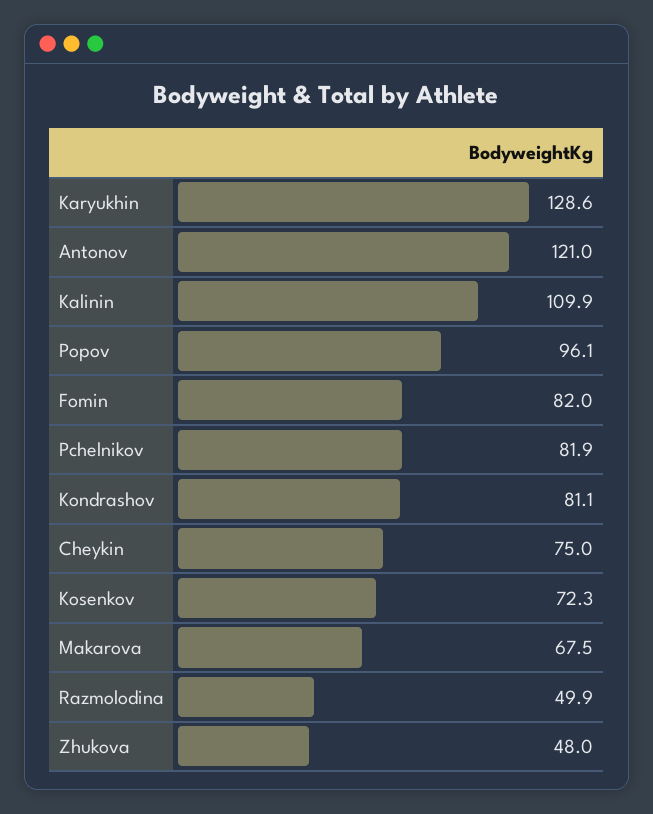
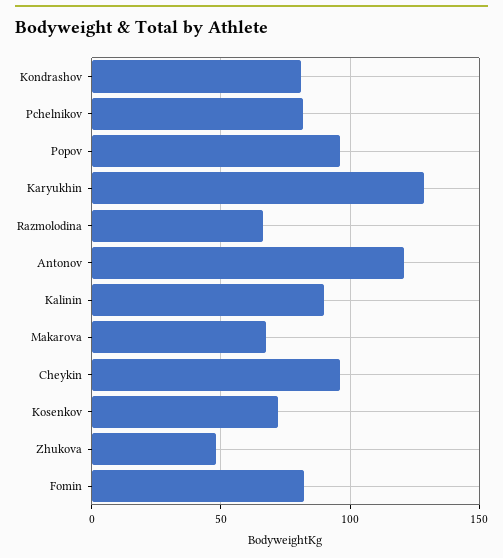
Kalinin: 109.9 -> 90
Cheykin: 75 -> 95
Razmolodina: 49.9 -> 65

